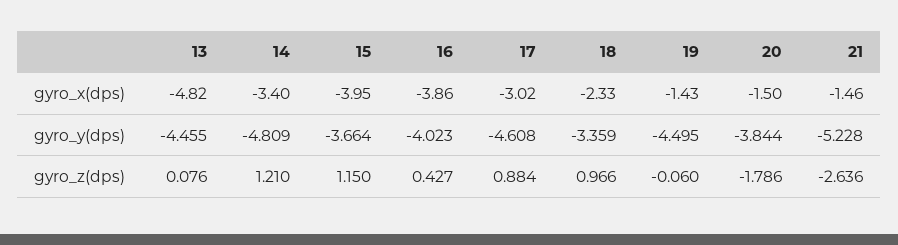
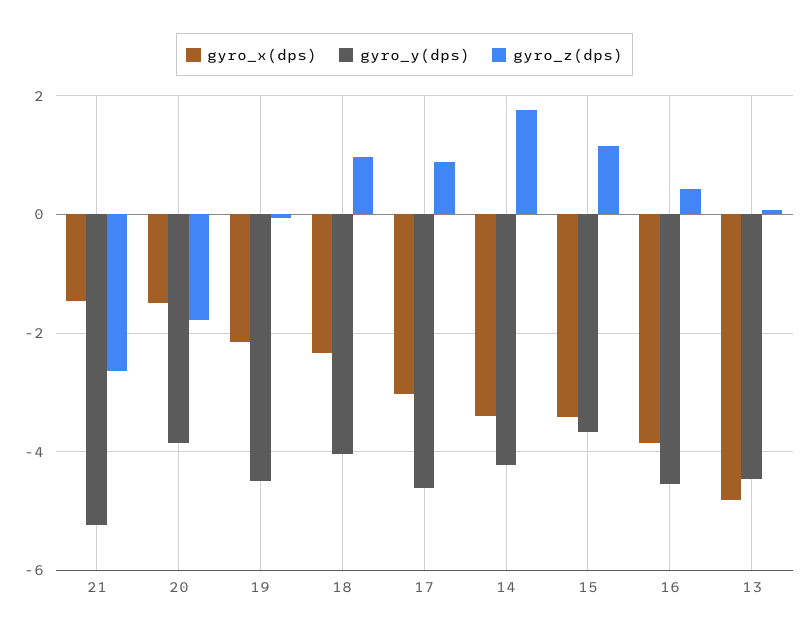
gyro_x(dps), 15: -3.95 -> -3.4
gyro_x(dps), 19: -1.43 -> -2.2
gyro_y(dps), 14: -4.809 -> -4.2
gyro_y(dps), 16: -4.023 -> -4.6
gyro_y(dps), 18: -3.359 -> -4
gyro_z(dps), 14: 1.21 -> 1.8

